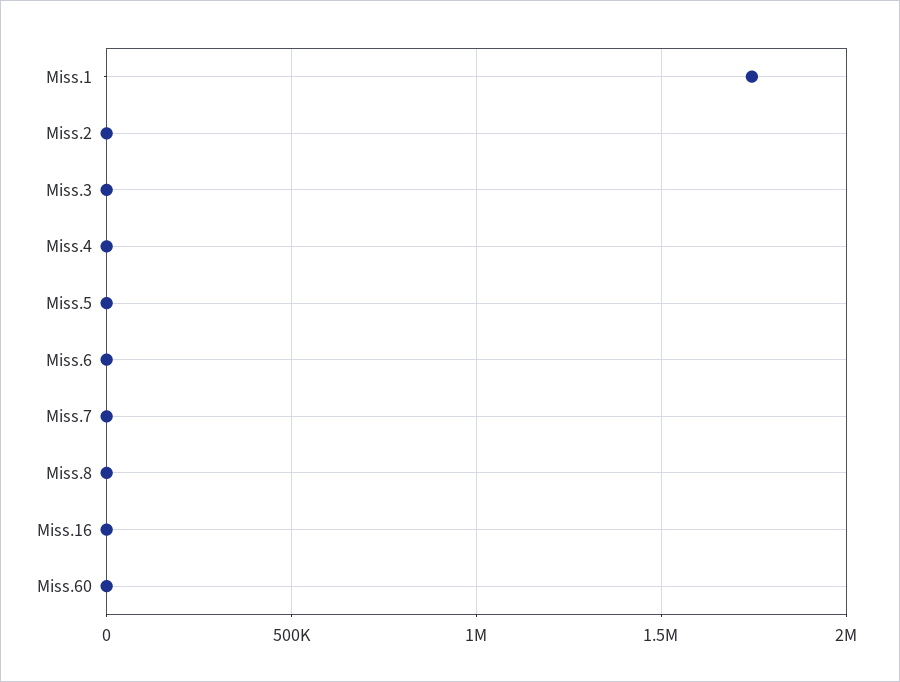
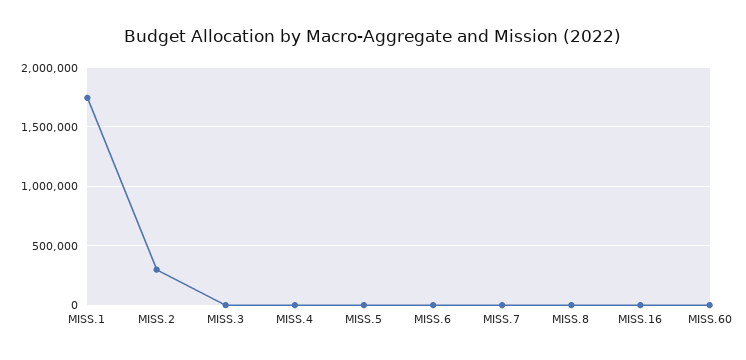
Miss.2: 0 -> 300000

